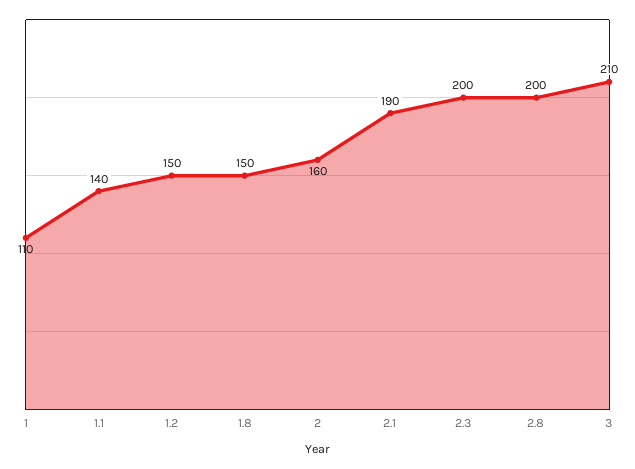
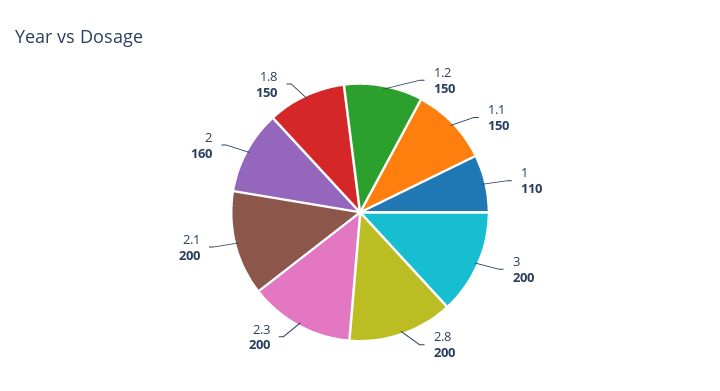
1.1: 140 -> 150
2.1: 190 -> 200
3: 210 -> 200

